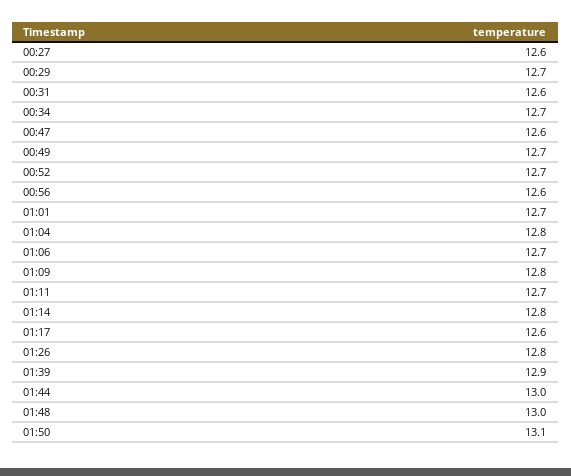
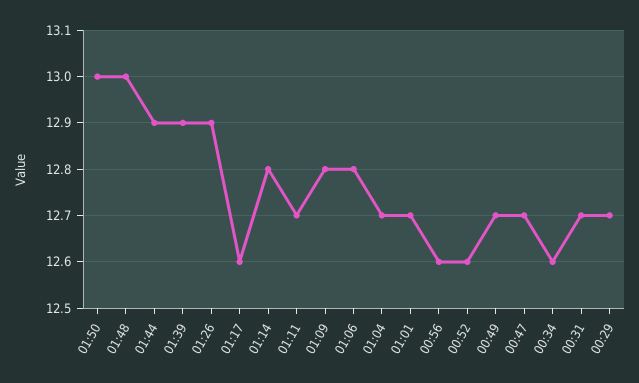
00:27: 12.6 -> none
00:31: 12.6 -> 12.7
00:34: 12.7 -> 12.6
00:47: 12.6 -> 12.7
00:52: 12.7 -> 12.6
01:04: 12.8 -> 12.7
01:06: 12.7 -> 12.8
01:26: 12.8 -> 12.9
01:44: 13 -> 12.9
01:50: 13.1 -> 13

